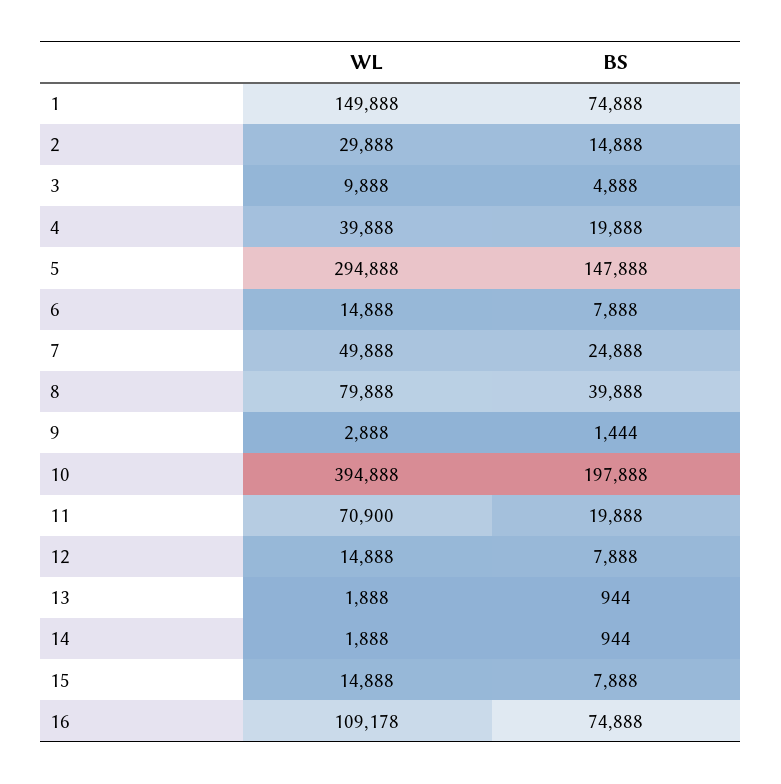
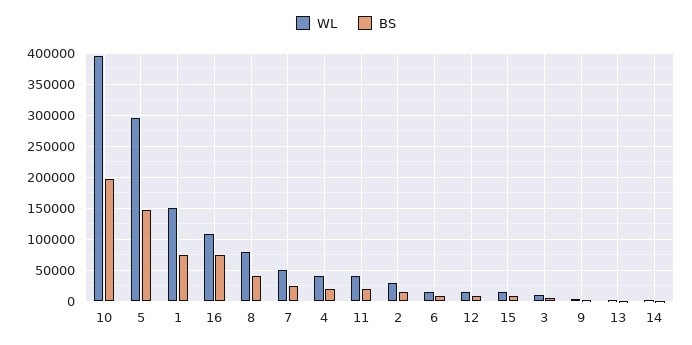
WL, 11: 70900 -> 40000

